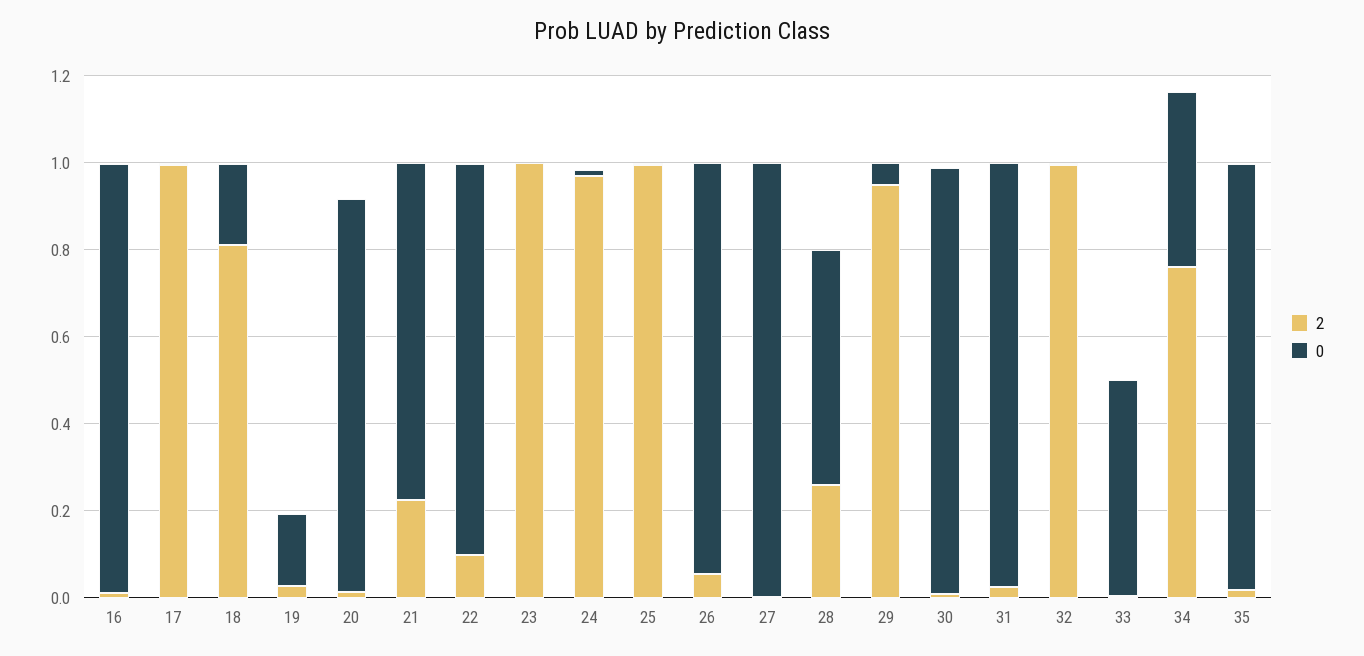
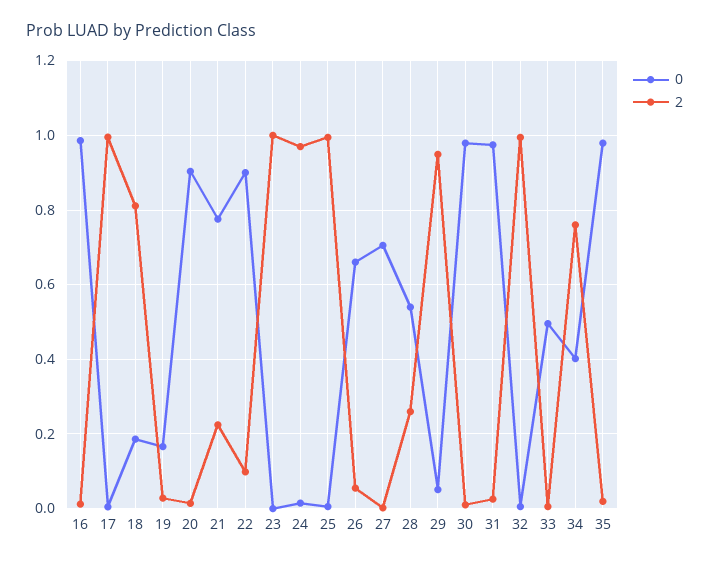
0, 26: 0.95 -> 0.66
0, 27: 1 -> 0.7

